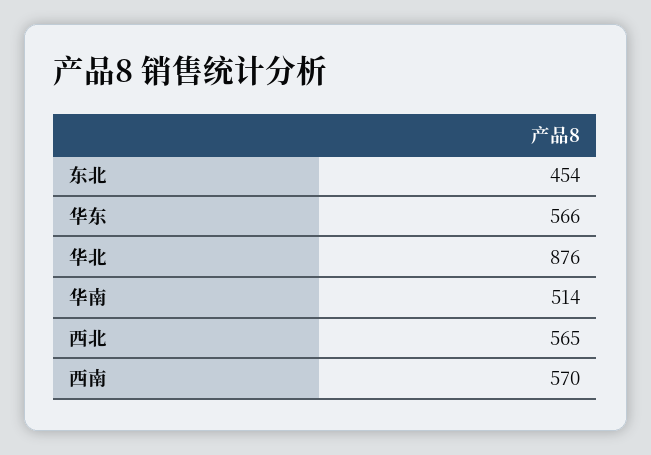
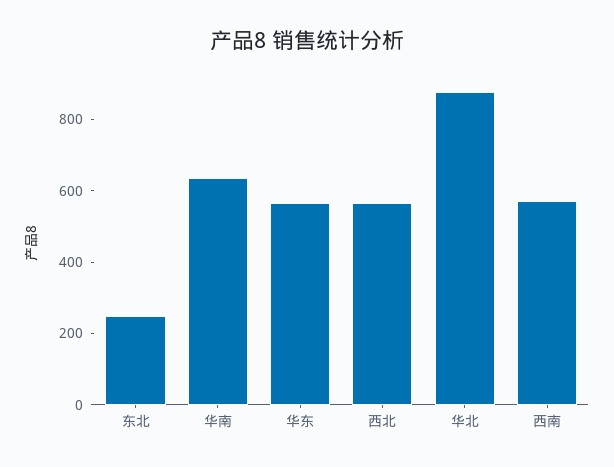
东北: 454 -> 250
华南: 514 -> 650

